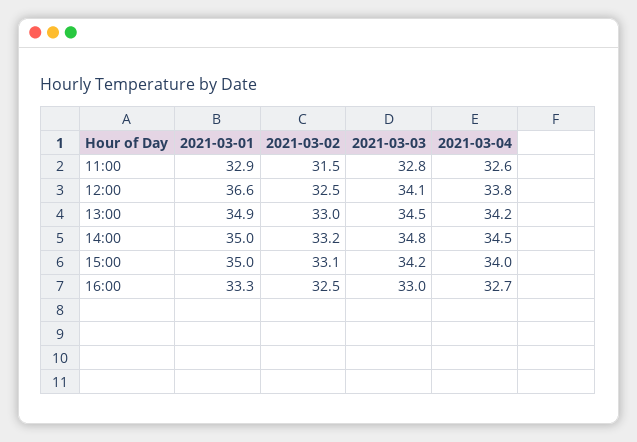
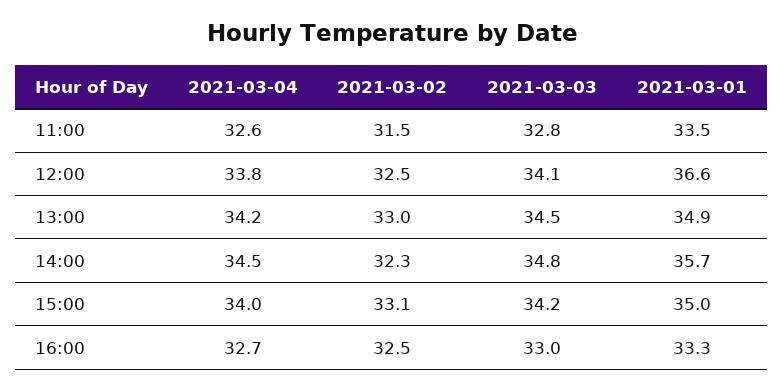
2021-03-01, 11:00: 32.9 -> 33.5
2021-03-01, 14:00: 35 -> 35.7
2021-03-02, 14:00: 33.2 -> 32.3

